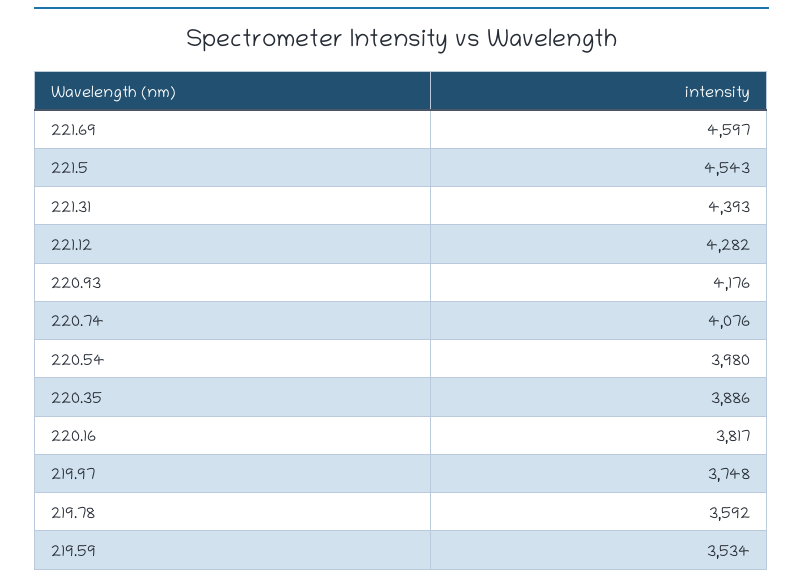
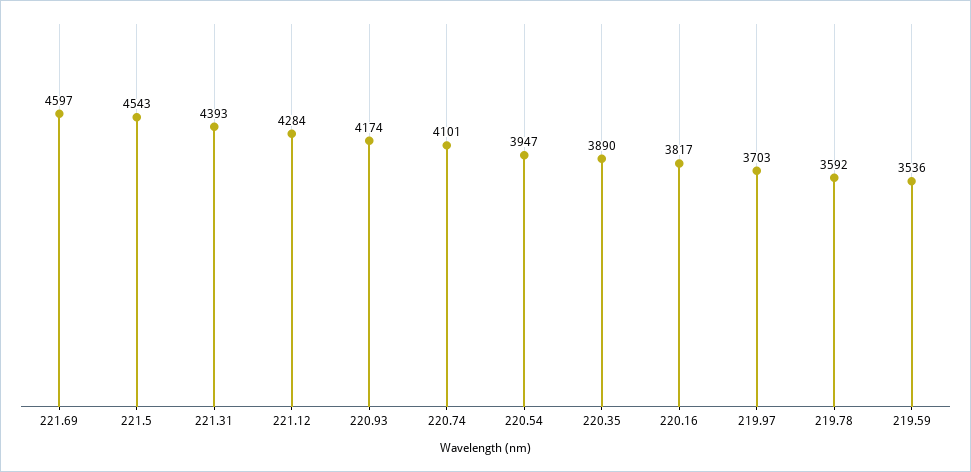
221.12: 4282 -> 4284
220.93: 4176 -> 4174
220.74: 4076 -> 4101
220.54: 3980 -> 3947
220.35: 3886 -> 3890
219.97: 3748 -> 3703
219.59: 3534 -> 3536

